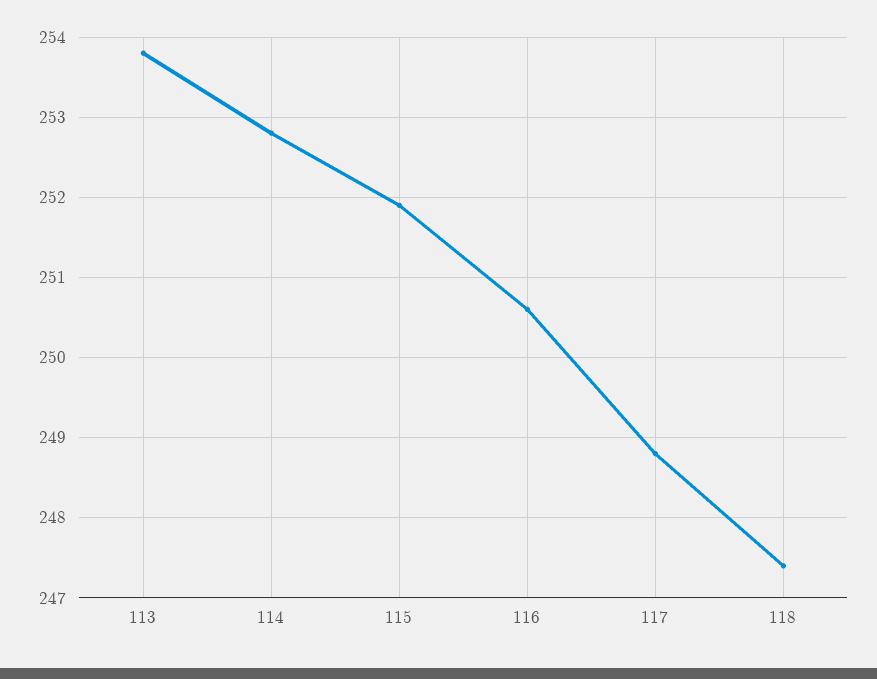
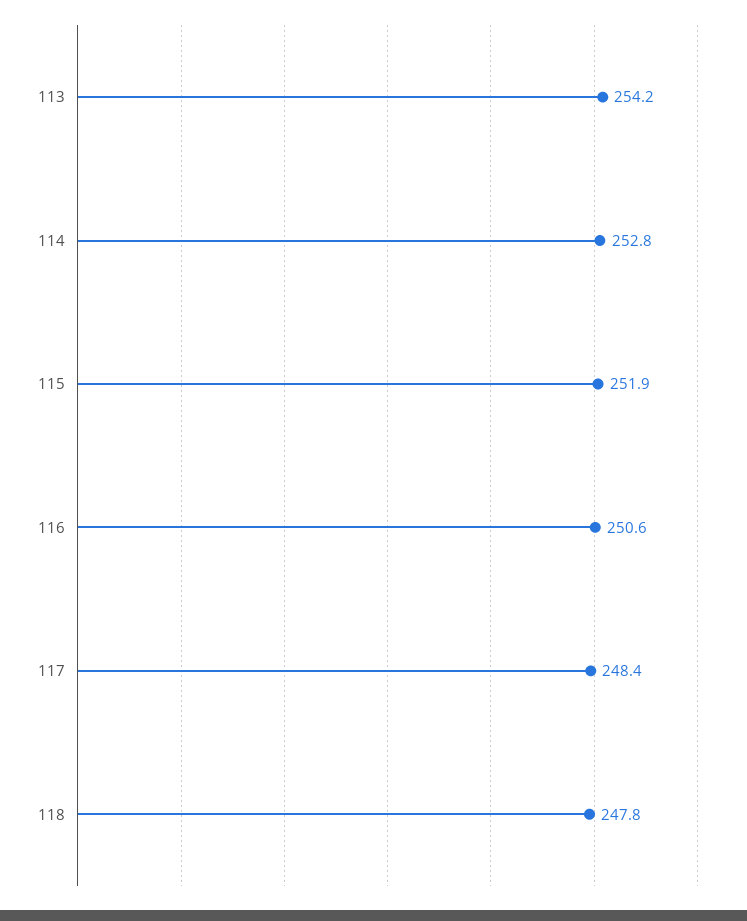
113: 253.8 -> 254.2
117: 248.8 -> 248.4
118: 247.4 -> 247.8

